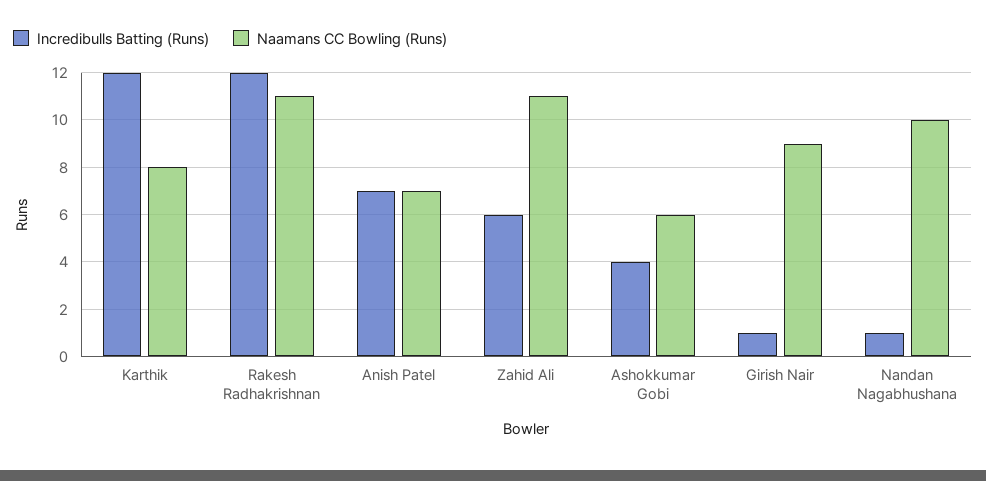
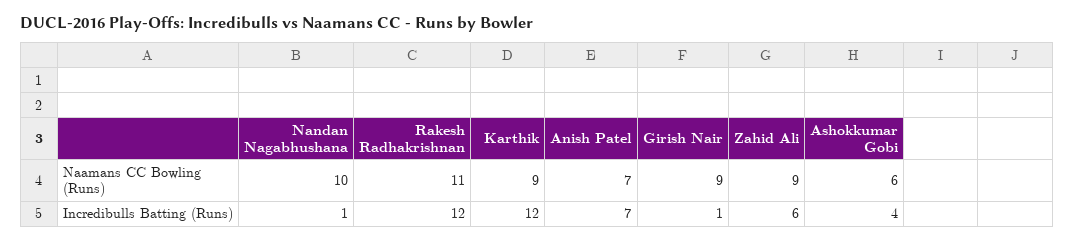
Naamans CC Bowling (Runs), Karthik: 8 -> 9
Naamans CC Bowling (Runs), Zahid Ali: 11 -> 9

